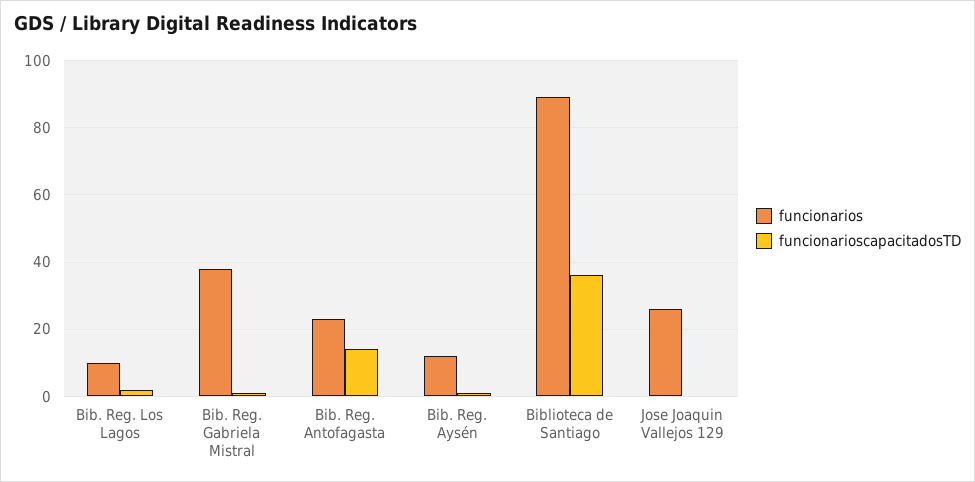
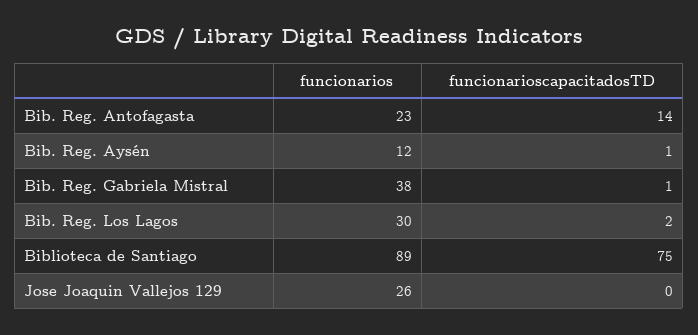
funcionarios, Bib. Reg. Los Lagos: 10 -> 30
funcionarioscapacitadosTD, Biblioteca de Santiago: 35 -> 75

